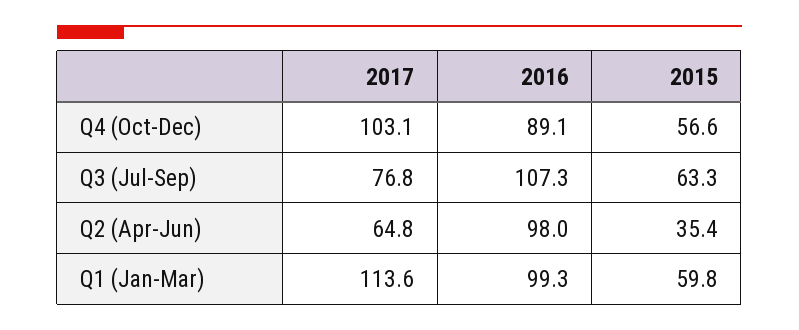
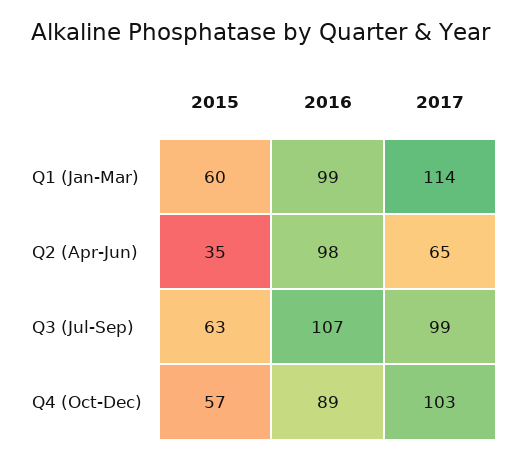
2017, Q3 (Jul-Sep): 76.8 -> 99

